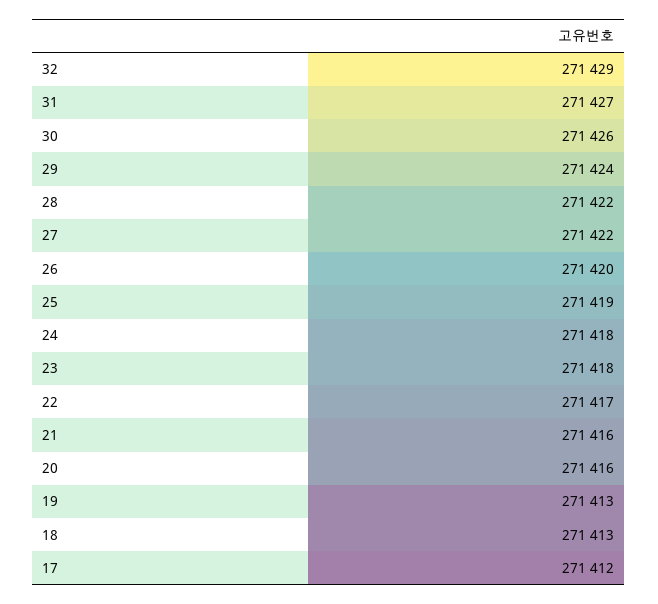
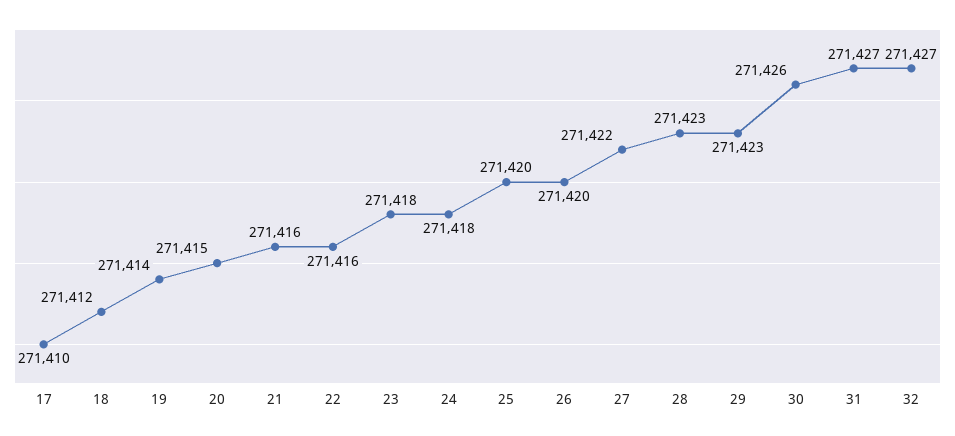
32: 271429 -> 271427
29: 271424 -> 271423
28: 271422 -> 271423
25: 271419 -> 271420
22: 271417 -> 271416
20: 271416 -> 271415
19: 271413 -> 271414
18: 271413 -> 271412
17: 271412 -> 271410

